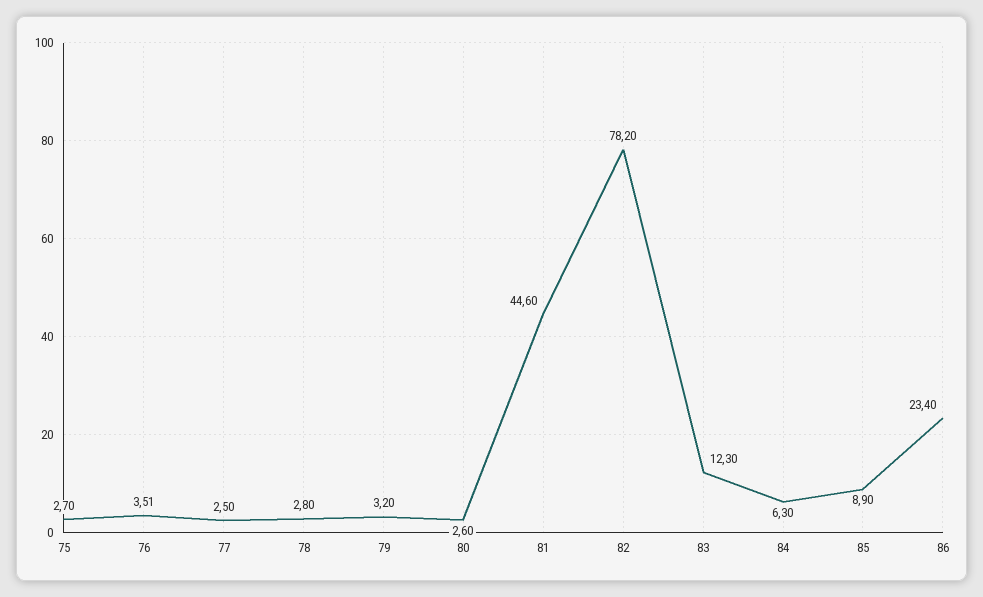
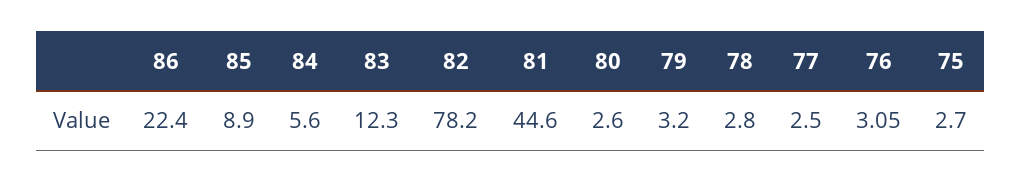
76: 3.51 -> 3.05
84: 6.3 -> 5.6
86: 23.4 -> 22.4

